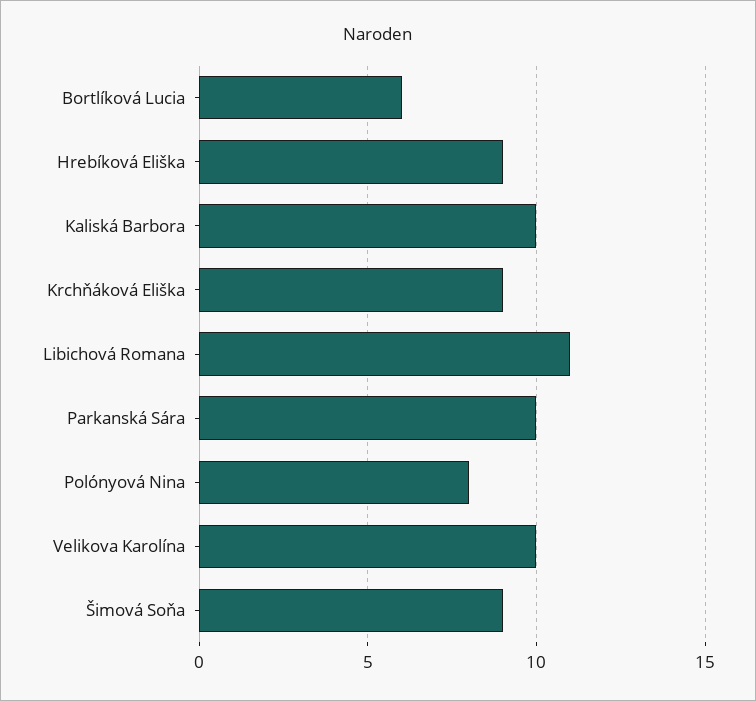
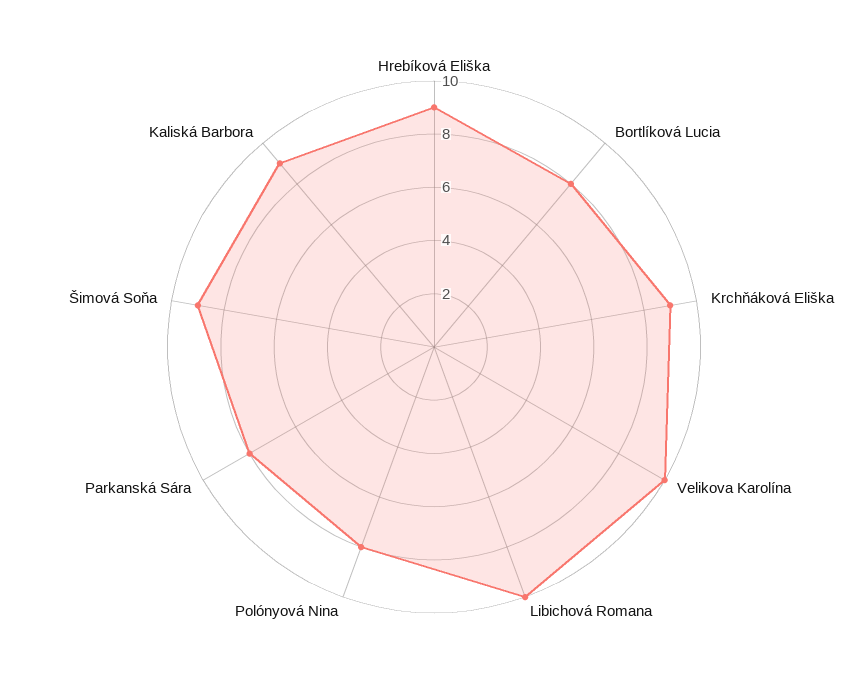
Bortlíková Lucia: 6 -> 8
Kaliská Barbora: 10 -> 9
Libichová Romana: 11 -> 10
Parkanská Sára: 10 -> 8

